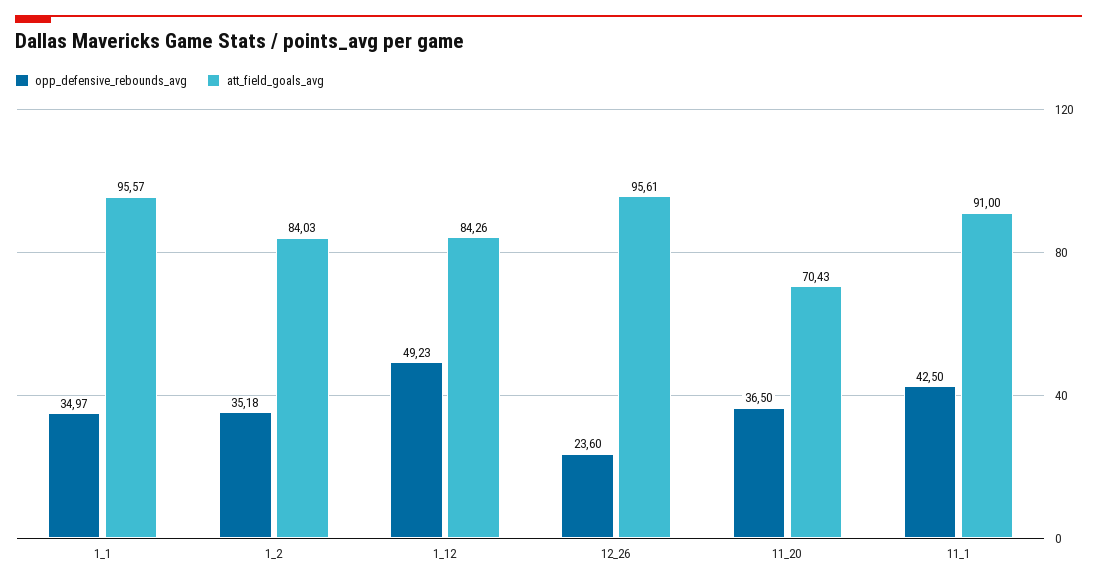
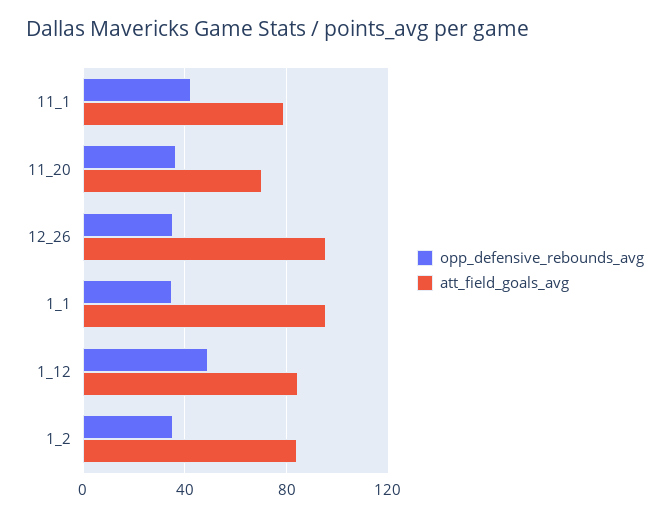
opp_defensive_rebounds_avg, 12_26: 23.6 -> 35
att_field_goals_avg, 11_1: 91 -> 80

